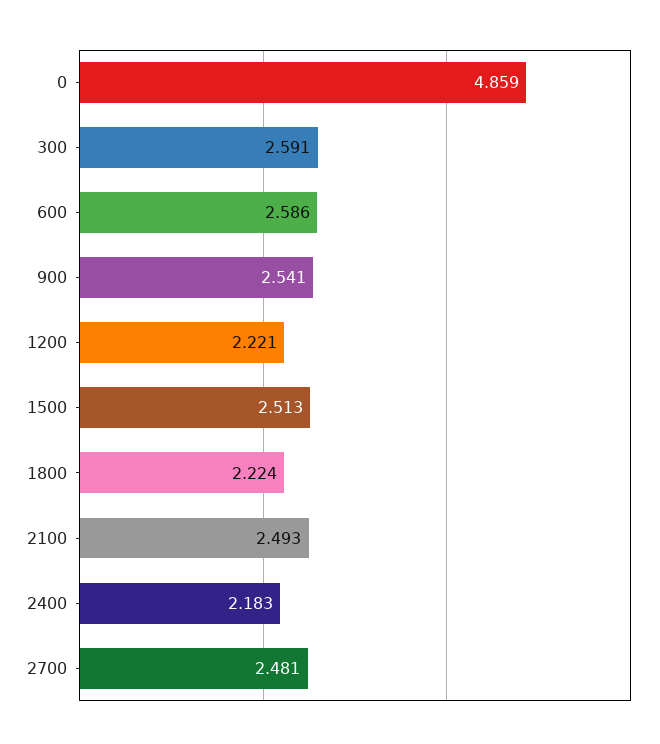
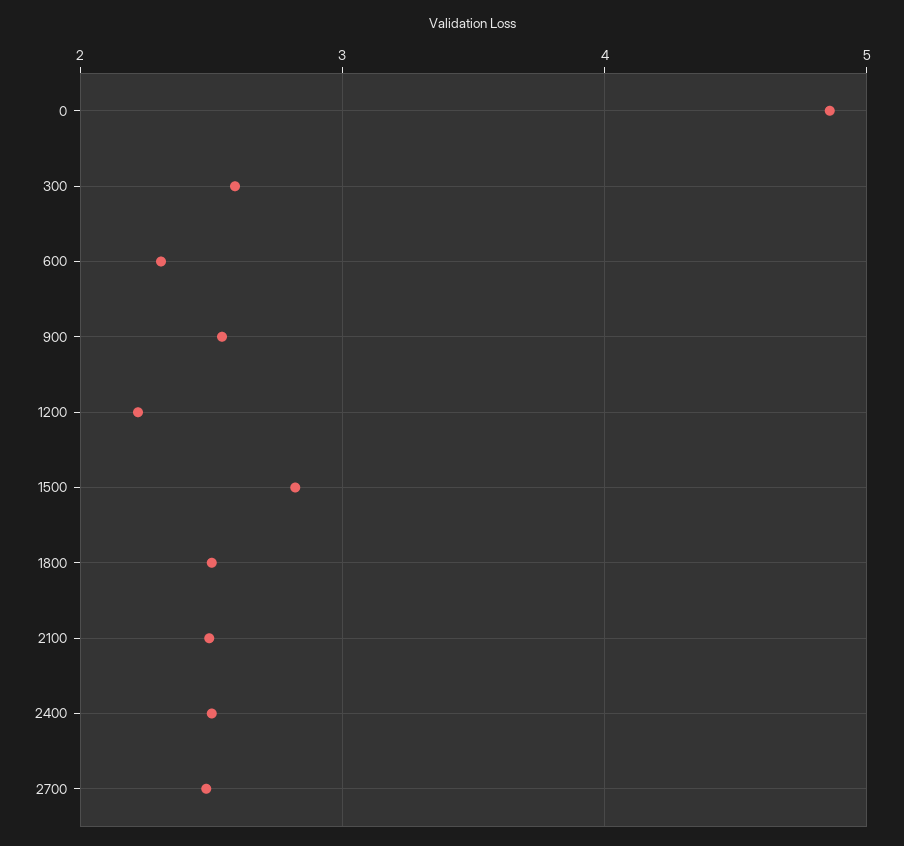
600: 2.586 -> 2.3
1500: 2.513 -> 2.8
1800: 2.224 -> 2.5
2400: 2.183 -> 2.5

